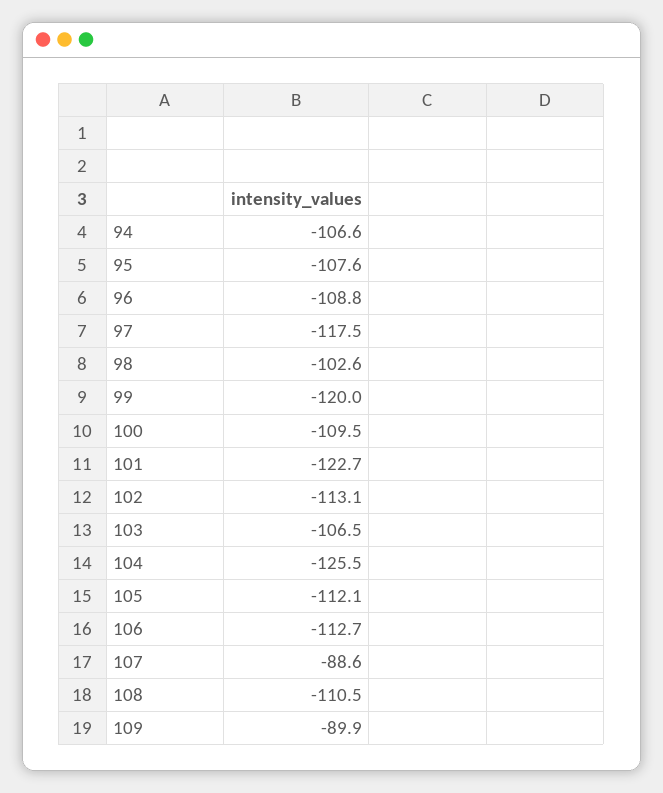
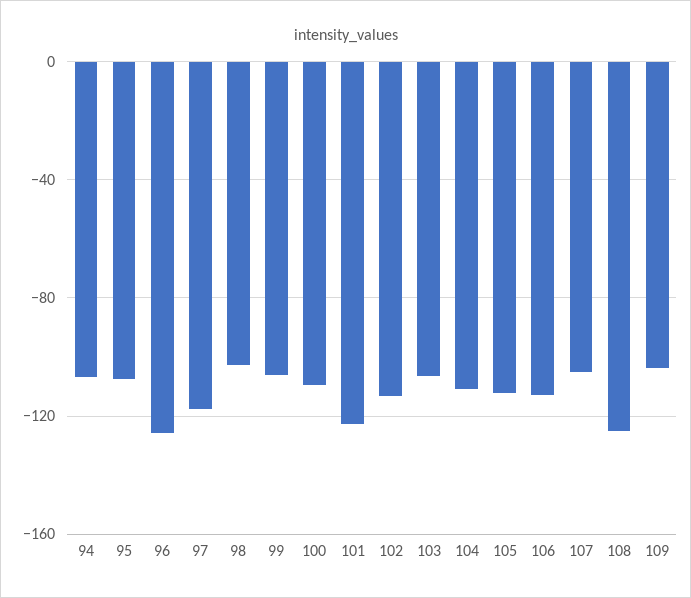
96: -108.8 -> -125
99: -120 -> -105
104: -125.5 -> -110
107: -88.6 -> -105
108: -110.5 -> -125
109: -89.9 -> -105

